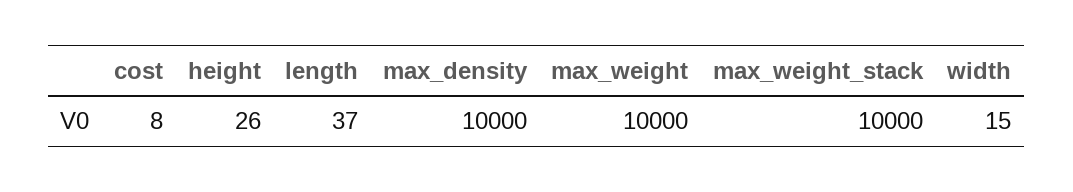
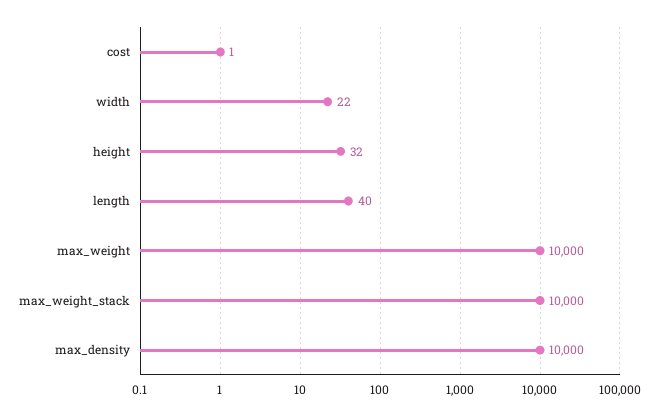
cost: 8 -> 1
height: 26 -> 32
length: 37 -> 40
width: 15 -> 22

